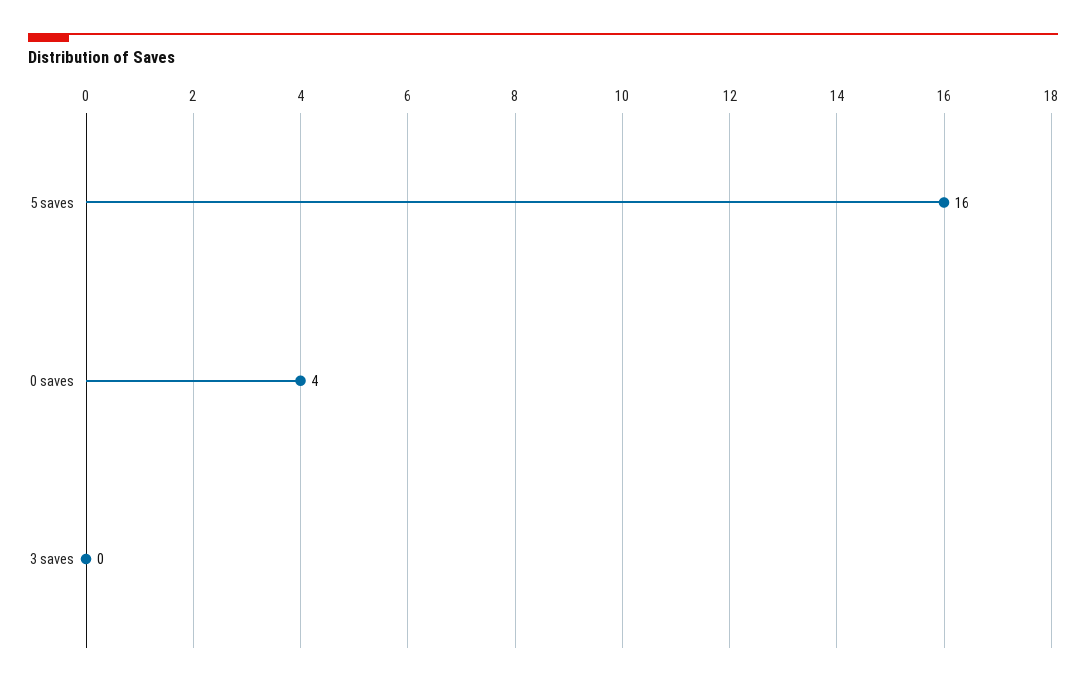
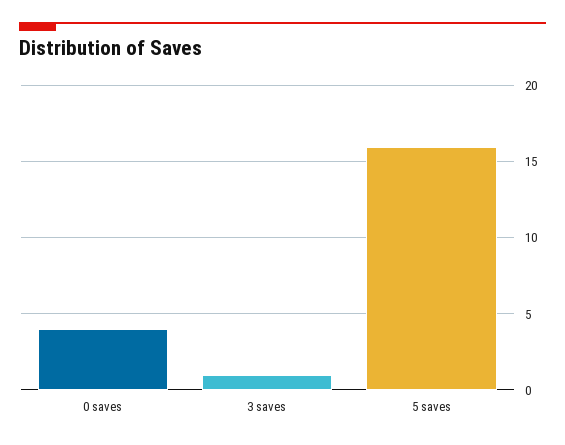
3 saves: 0 -> 1

